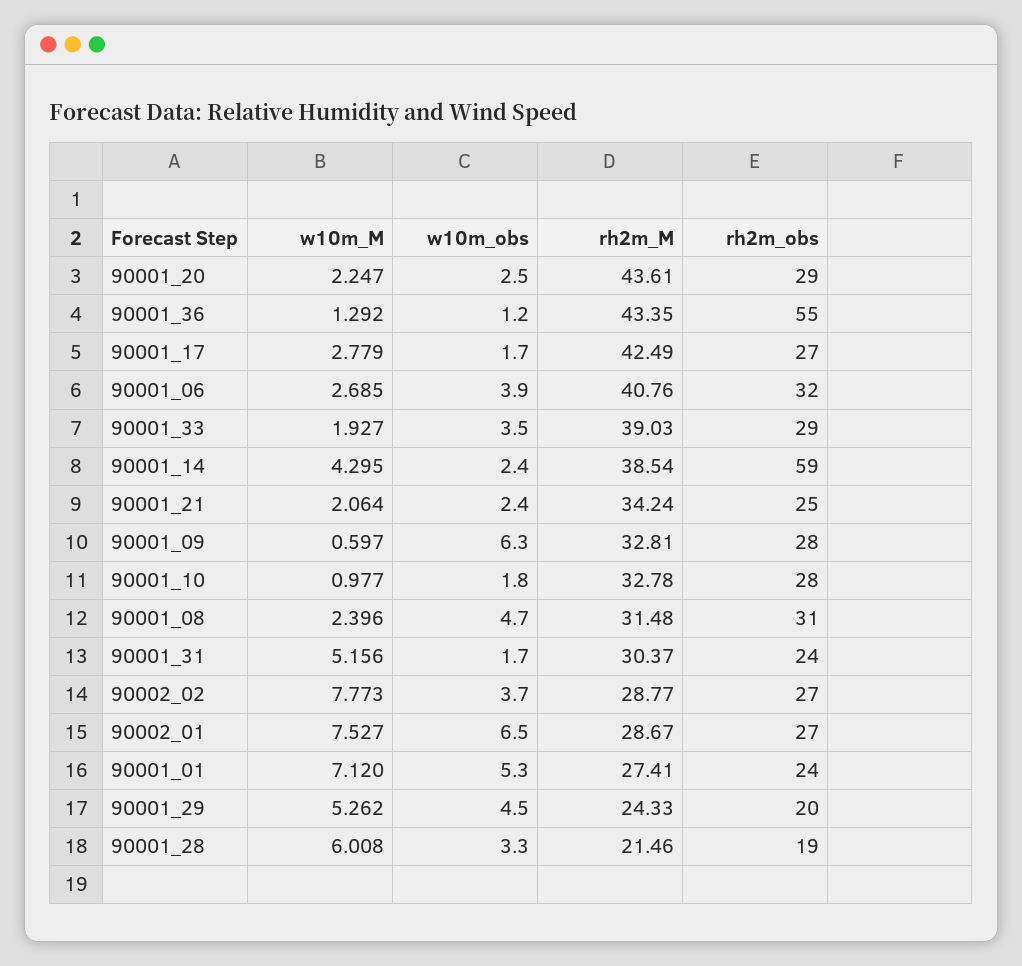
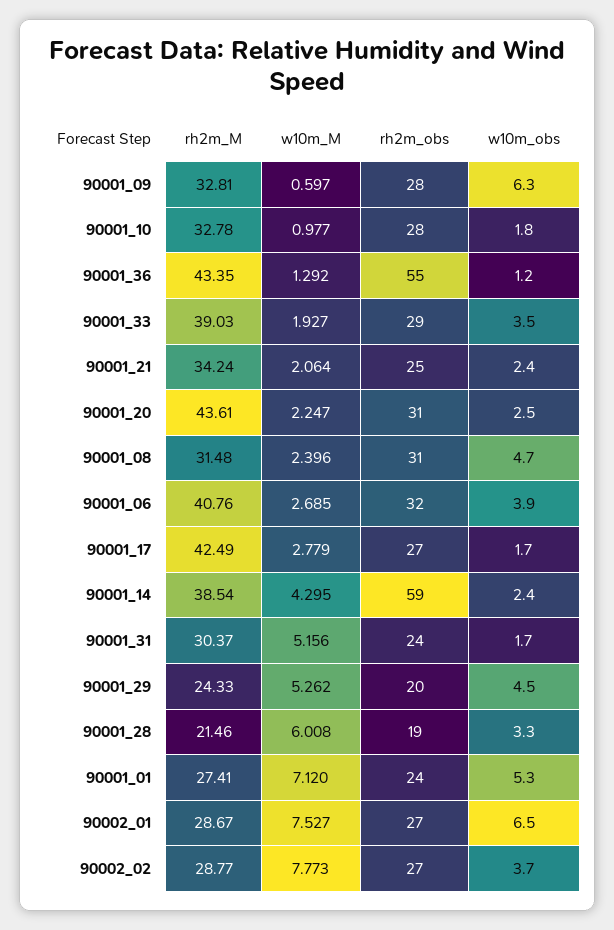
rh2m_obs, 90001_20: 29 -> 31

